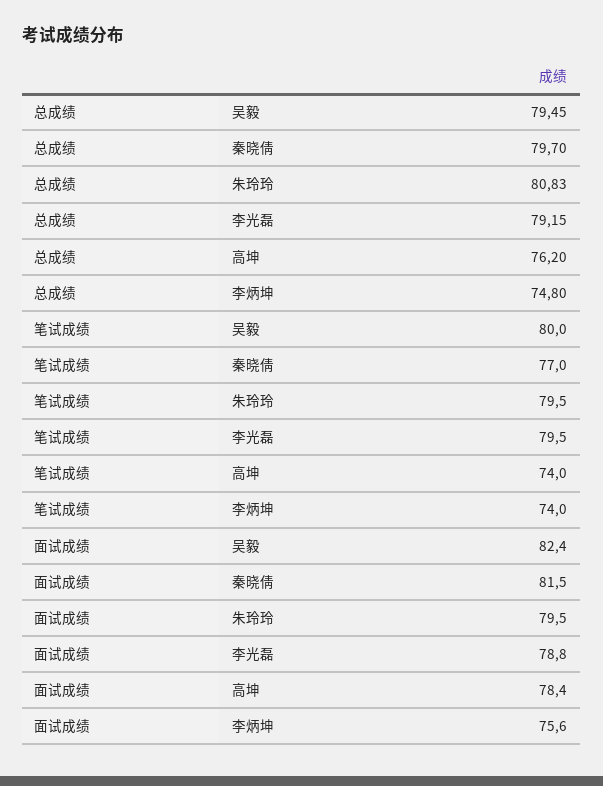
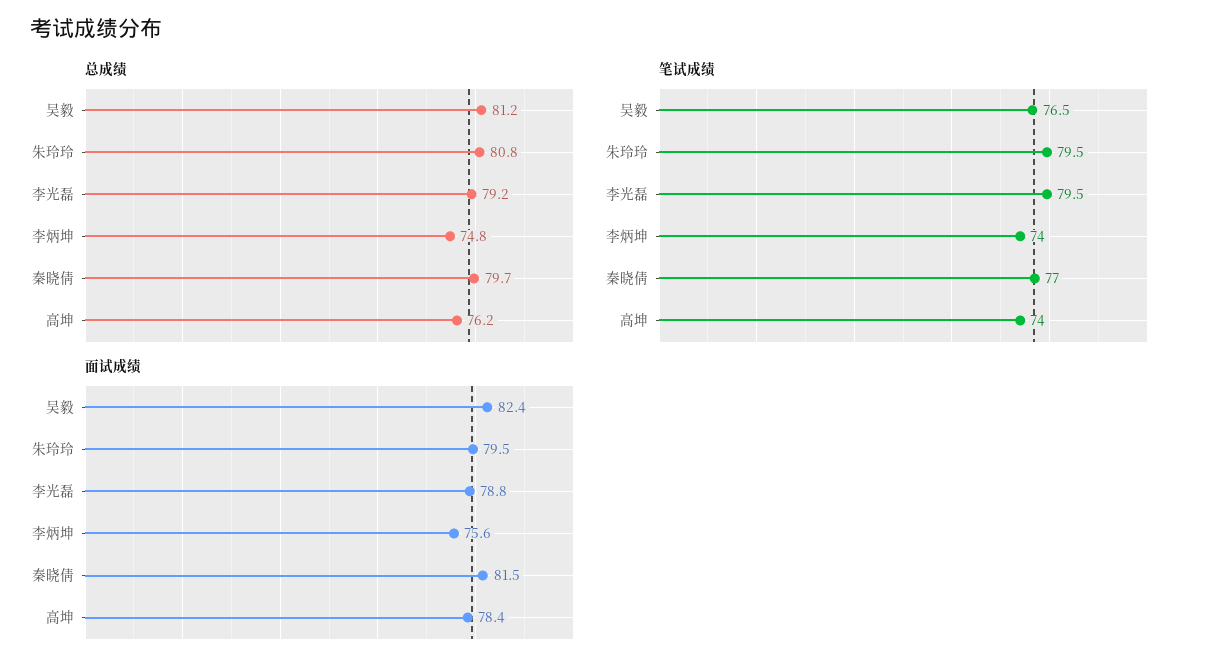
总成绩, 吴毅: 79.45 -> 81.2
笔试成绩, 吴毅: 80 -> 76.5

